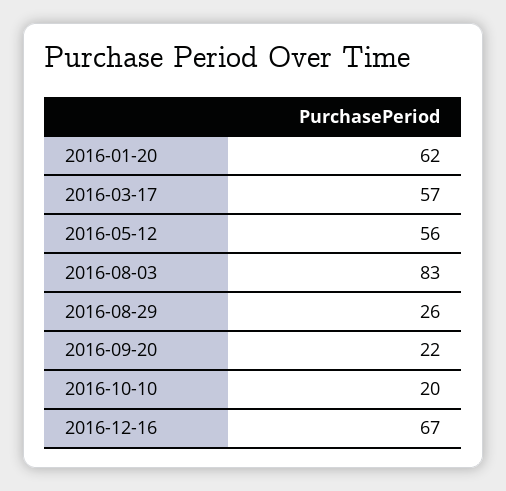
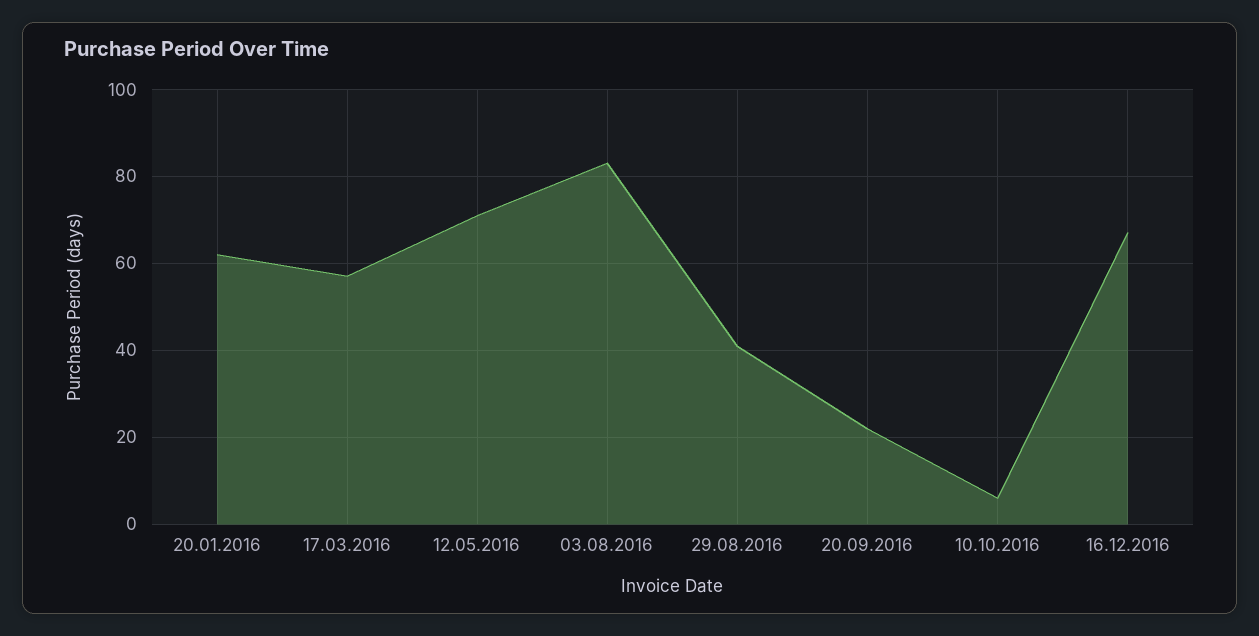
2016-05-12: 56 -> 70
2016-08-29: 26 -> 40
2016-10-10: 20 -> 5

